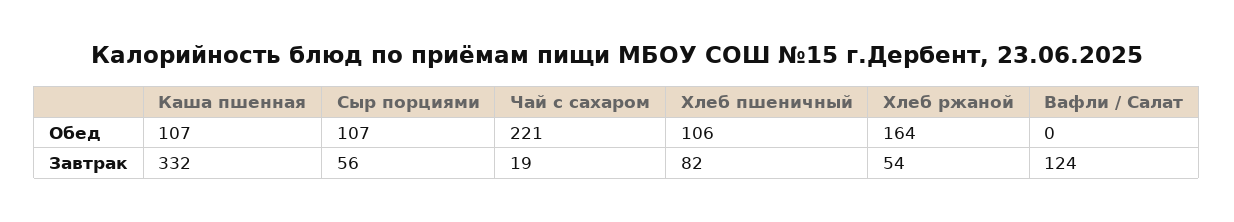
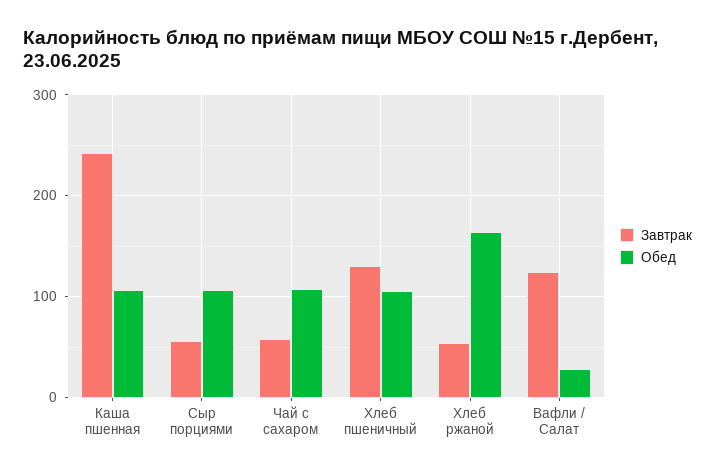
Обед, Чай с сахаром: 221 -> 110
Обед, Вафли / Салат: 0 -> 30
Завтрак, Каша пшенная: 332 -> 240
Завтрак, Чай с сахаром: 19 -> 60
Завтрак, Хлеб пшеничный: 82 -> 130

